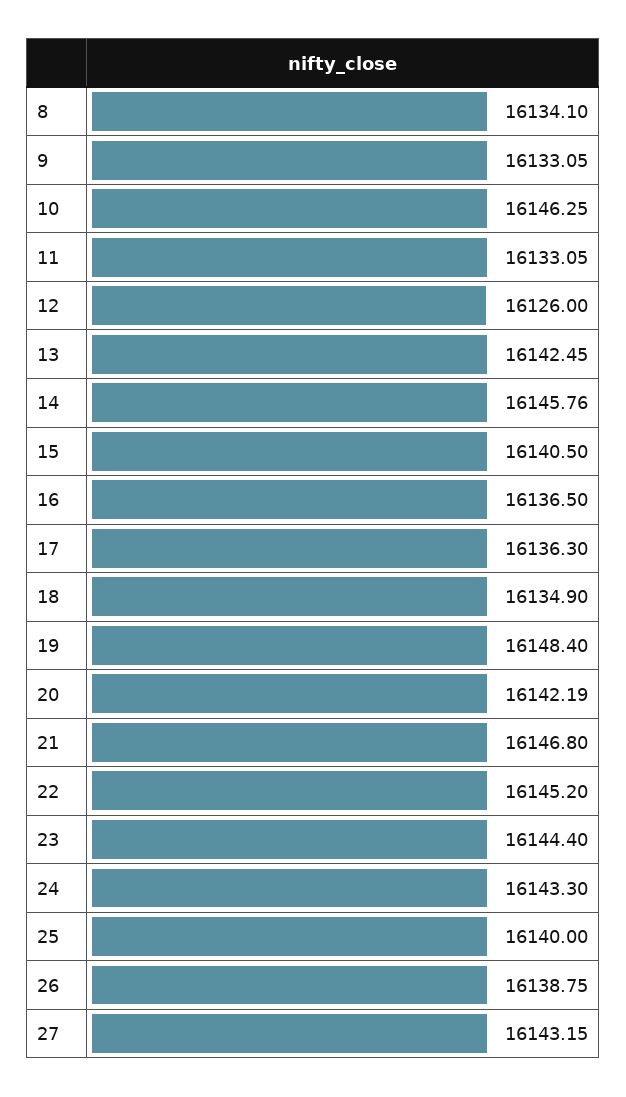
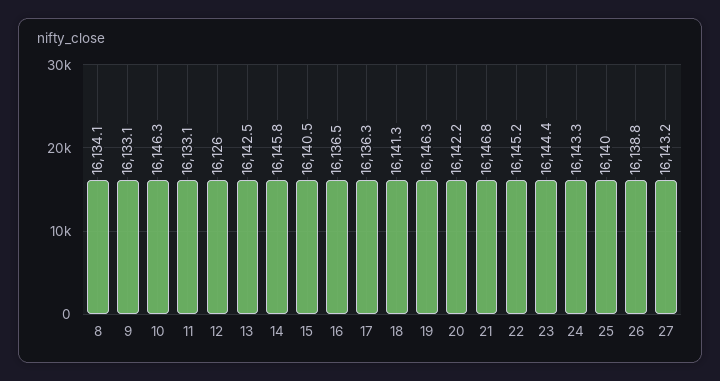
18: 16134.9 -> 16141.3
19: 16148.4 -> 16146.3

